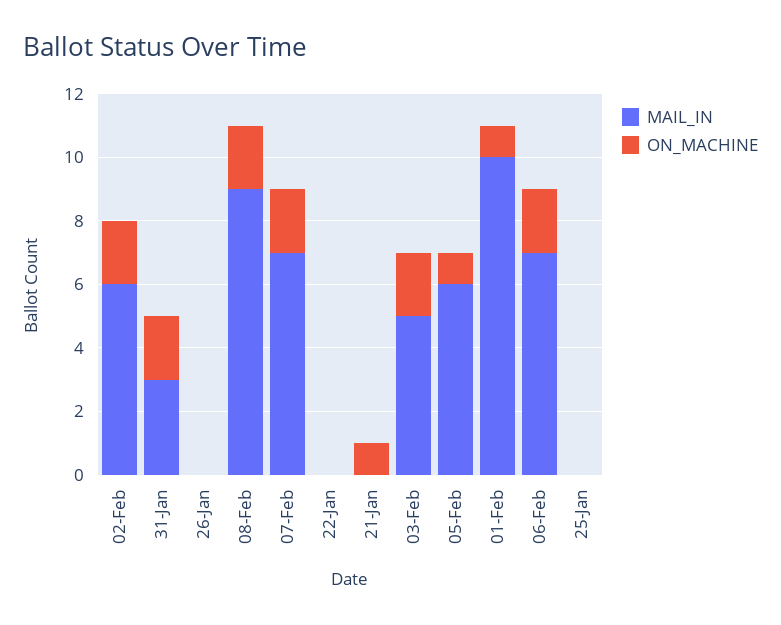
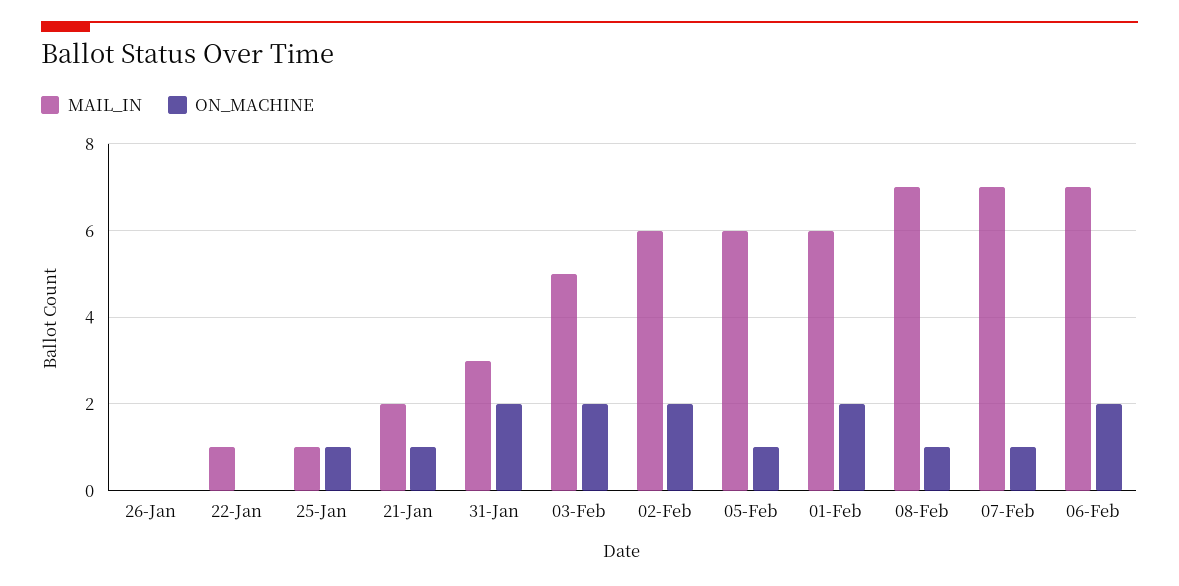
MAIL_IN, 08-Feb: 9 -> 7
ON_MACHINE, 08-Feb: 2 -> 1
ON_MACHINE, 07-Feb: 2 -> 1
MAIL_IN, 22-Jan: 0 -> 1
MAIL_IN, 21-Jan: 0 -> 2
MAIL_IN, 01-Feb: 10 -> 6
ON_MACHINE, 01-Feb: 1 -> 2
MAIL_IN, 25-Jan: 0 -> 1
ON_MACHINE, 25-Jan: 0 -> 1

